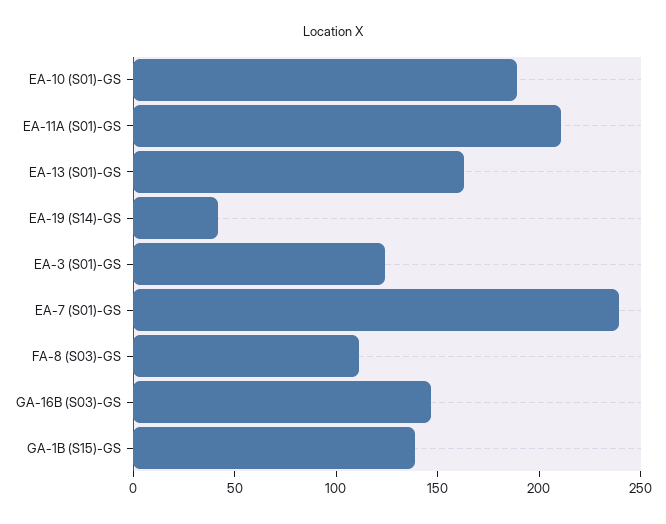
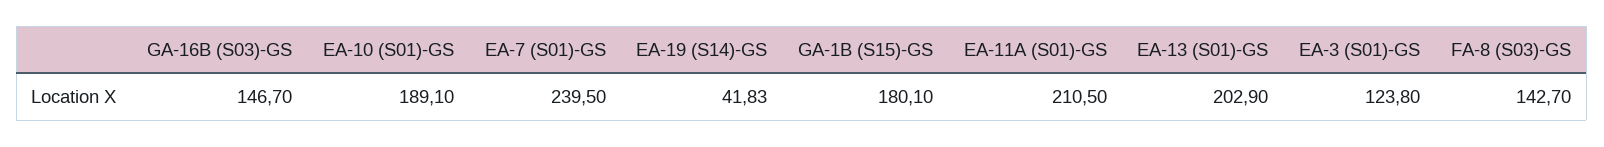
EA-13 (S01)-GS: 160 -> 202.9
FA-8 (S03)-GS: 110 -> 142.7
GA-1B (S15)-GS: 140 -> 180.1

